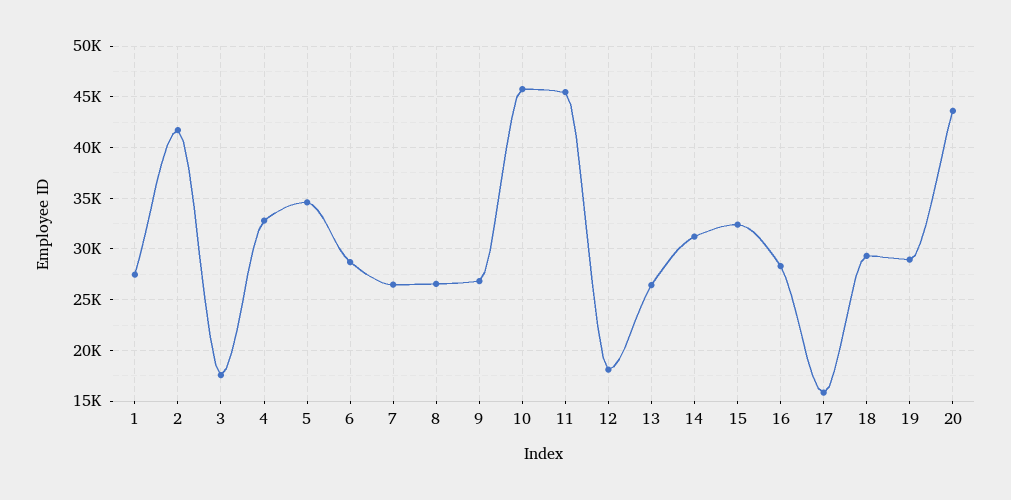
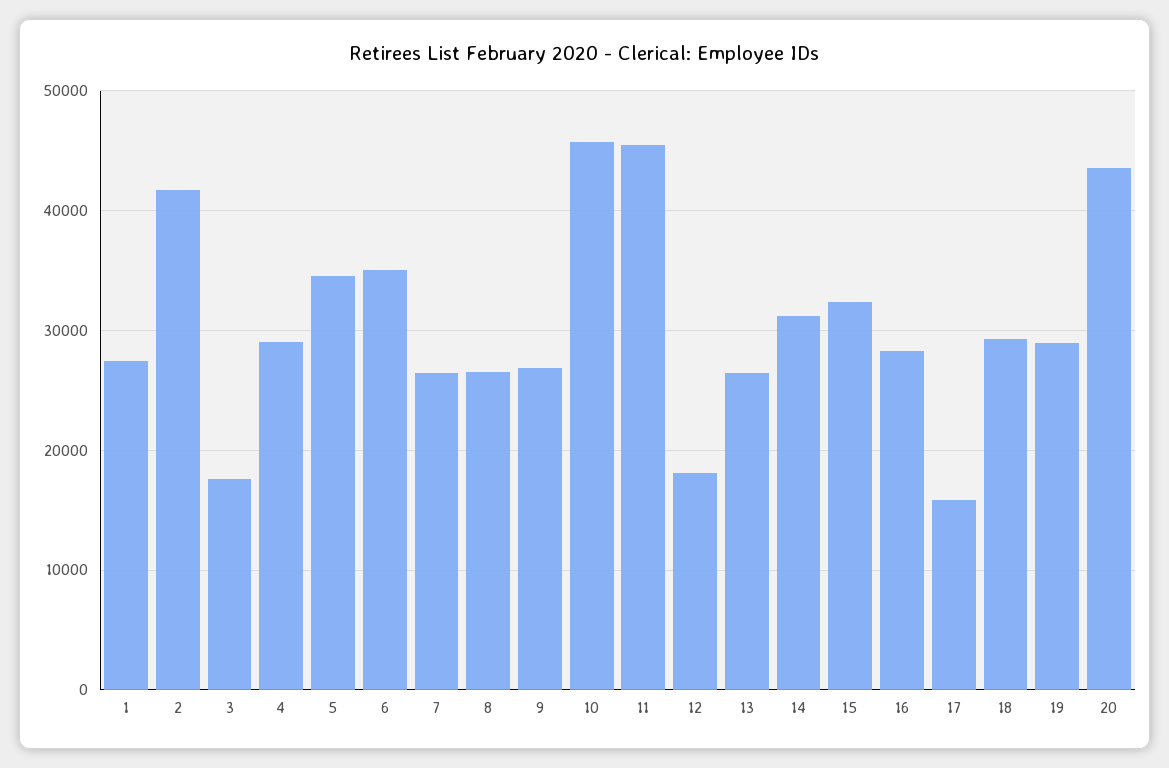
4: 33000 -> 29000
6: 29000 -> 35000

